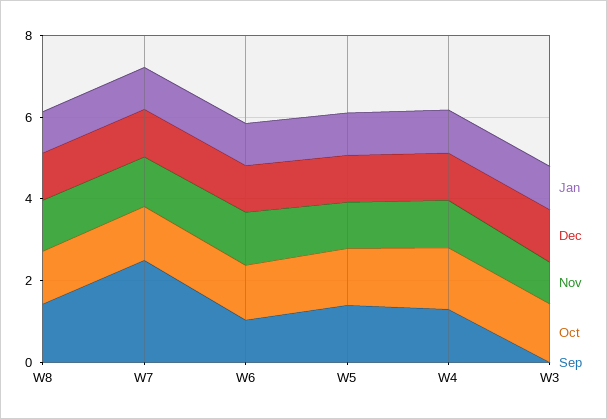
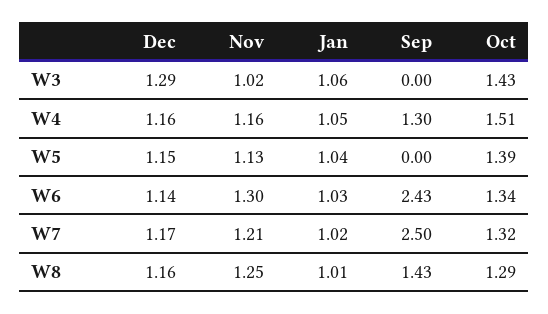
Sep, W6: 1 -> 2.43
Sep, W5: 1.5 -> 0

